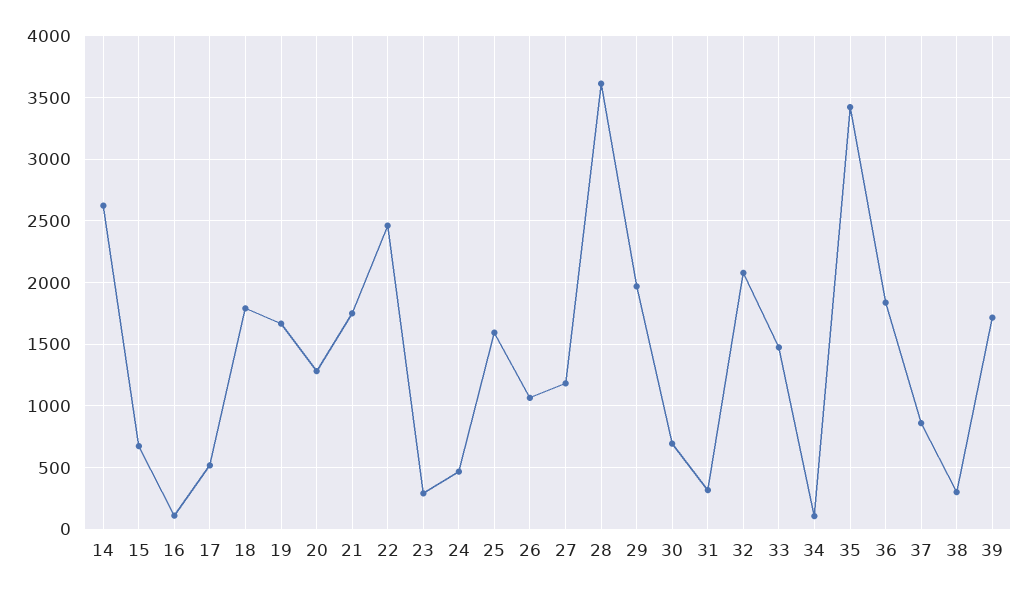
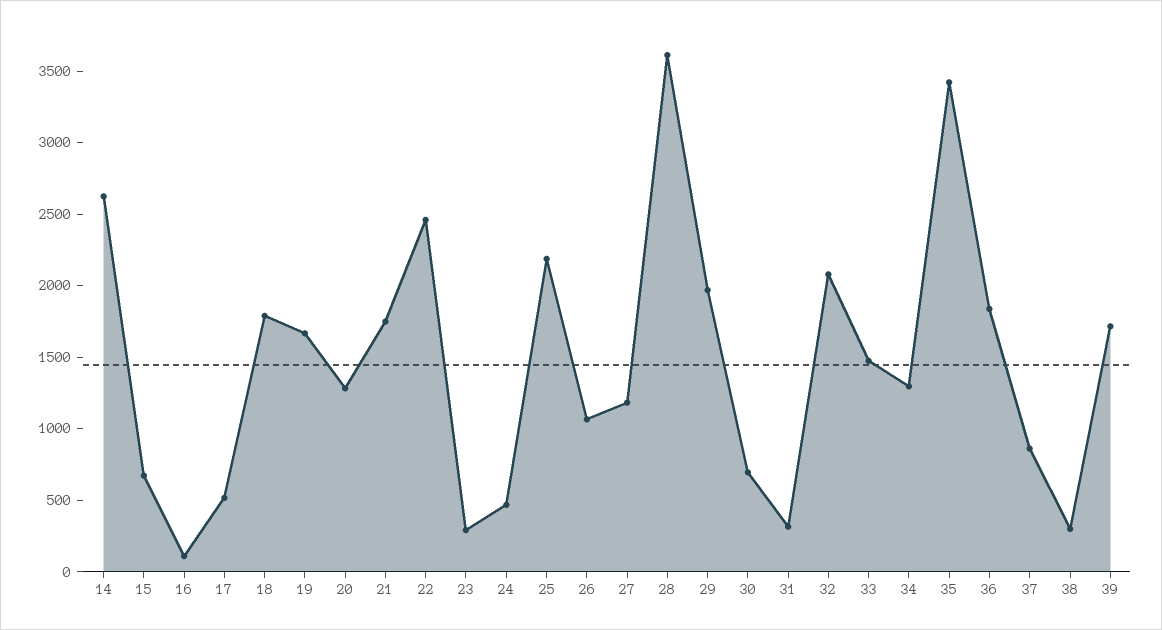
25: 1600 -> 2200
34: 100 -> 1300

